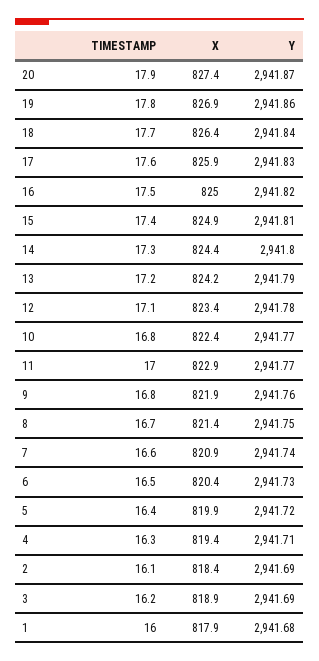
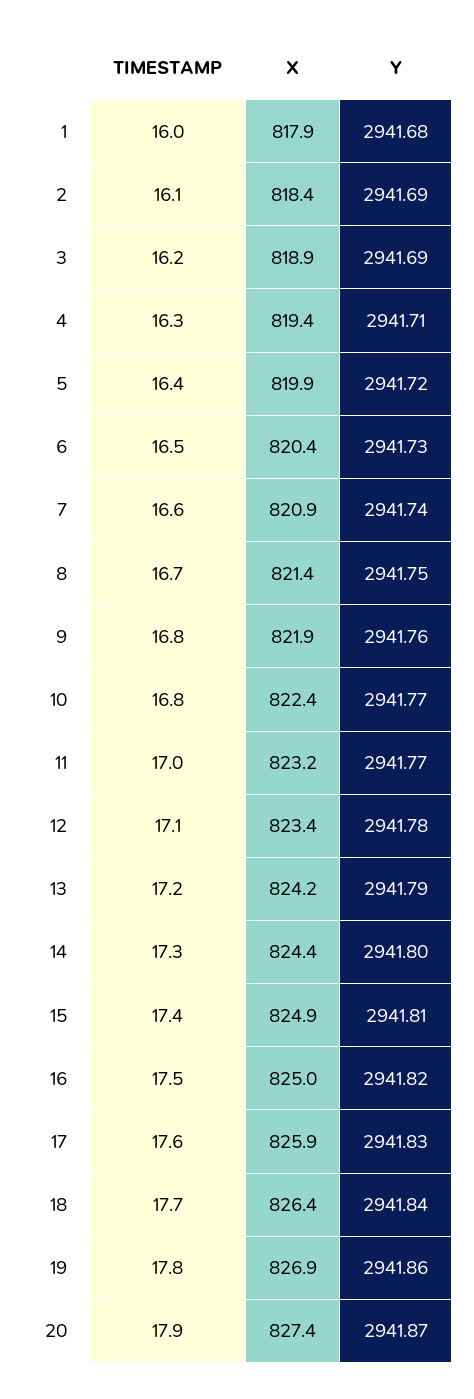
X, 11: 822.9 -> 823.2

